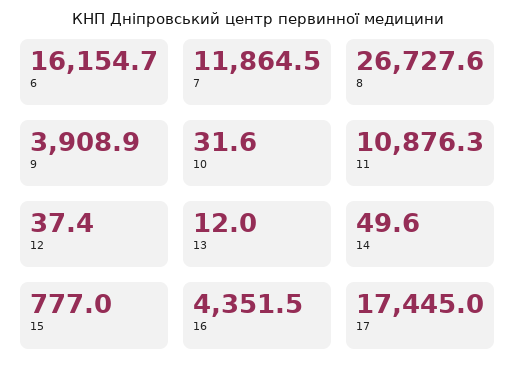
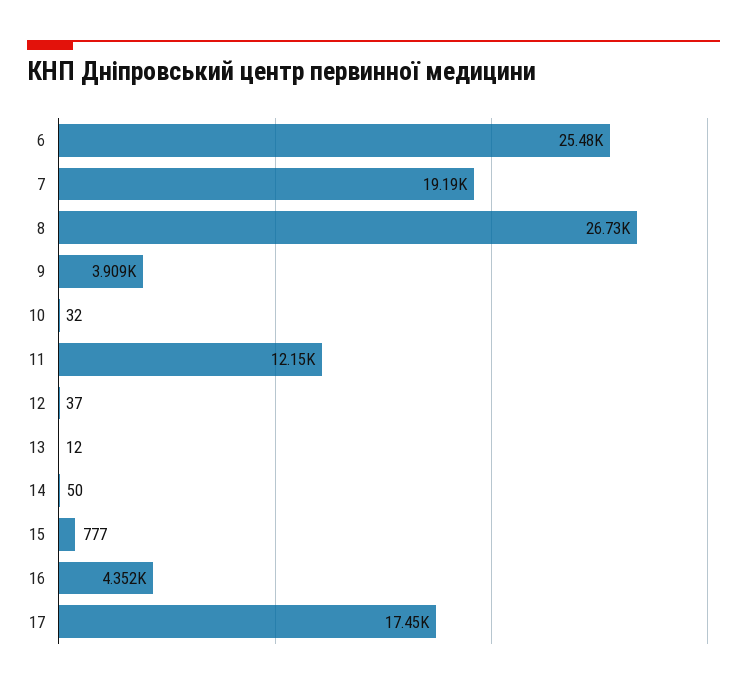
6: 16154.7 -> 25480
7: 11864.5 -> 19190
11: 10876.3 -> 12150

